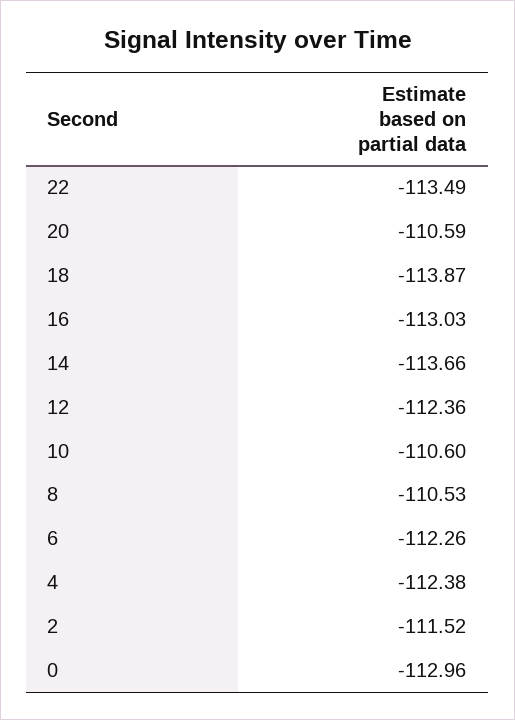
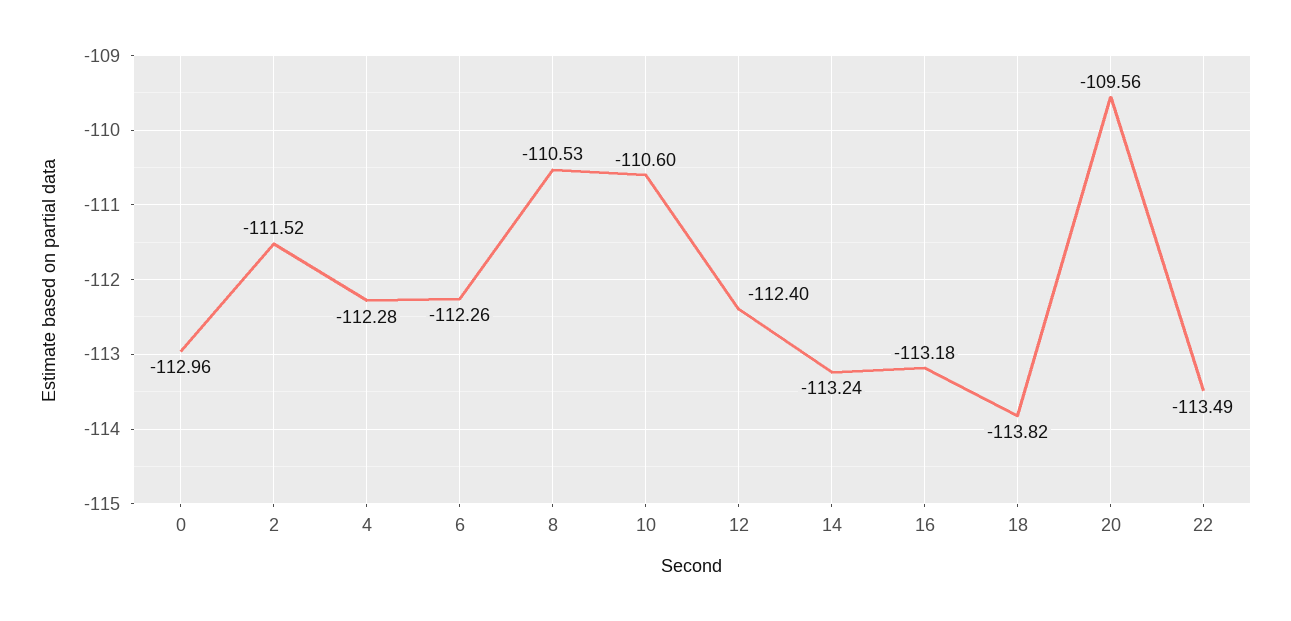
20: -110.59 -> -109.56
18: -113.87 -> -113.82
16: -113.03 -> -113.18
14: -113.66 -> -113.24
12: -112.36 -> -112.4
4: -112.38 -> -112.28

